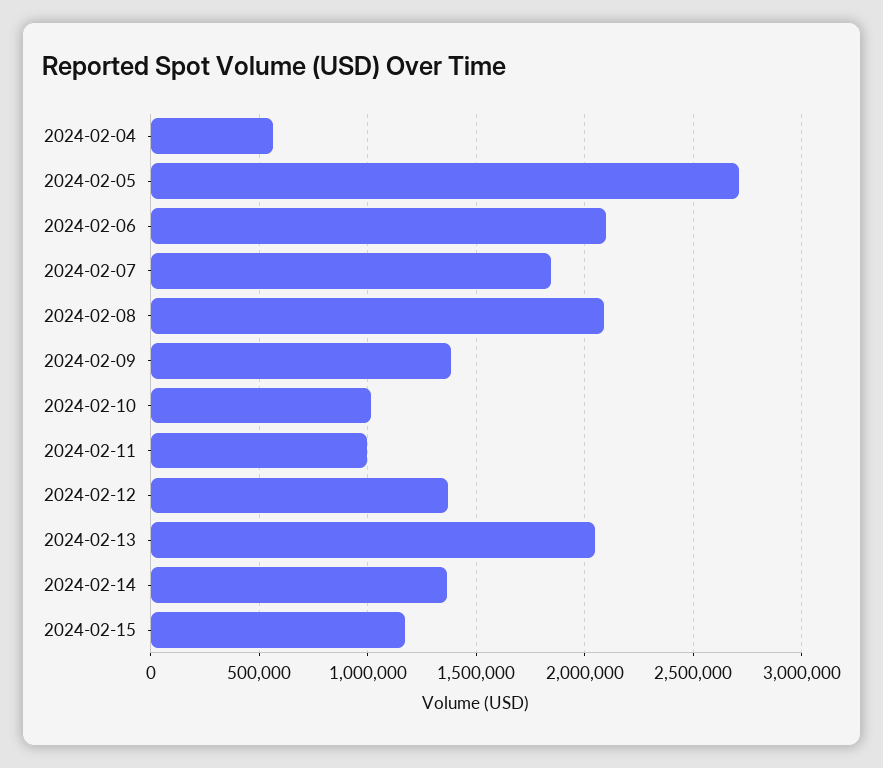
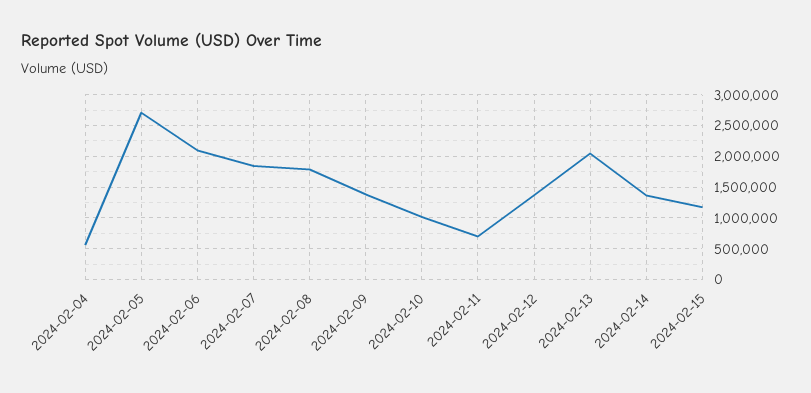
2024-02-08: 2100000 -> 1800000
2024-02-11: 1000000 -> 700000

